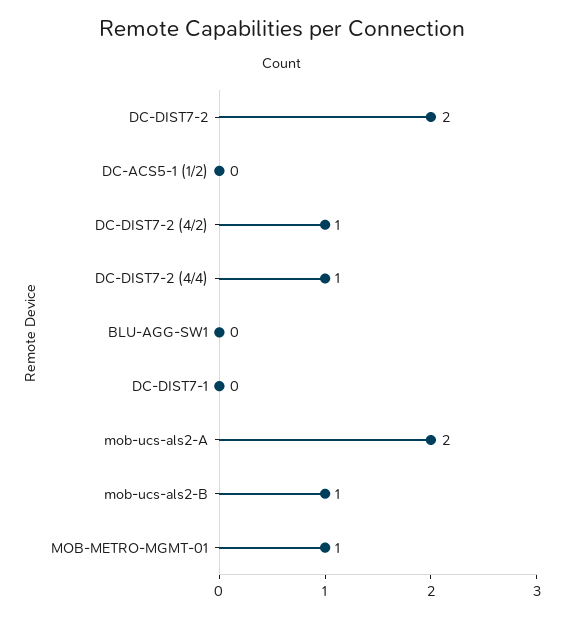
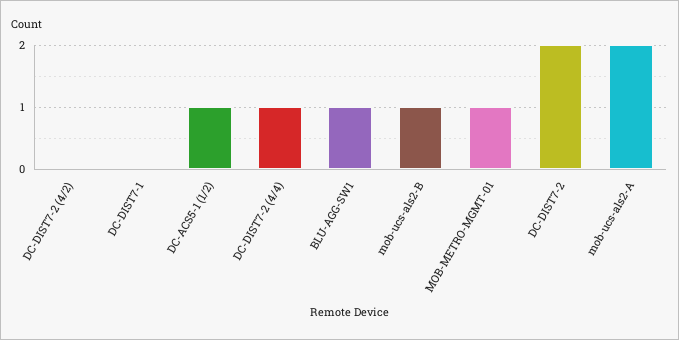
DC-ACS5-1 (1/2): 0 -> 1
DC-DIST7-2 (4/2): 1 -> 0
BLU-AGG-SW1: 0 -> 1

